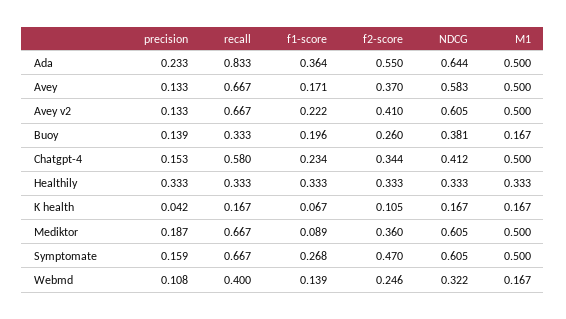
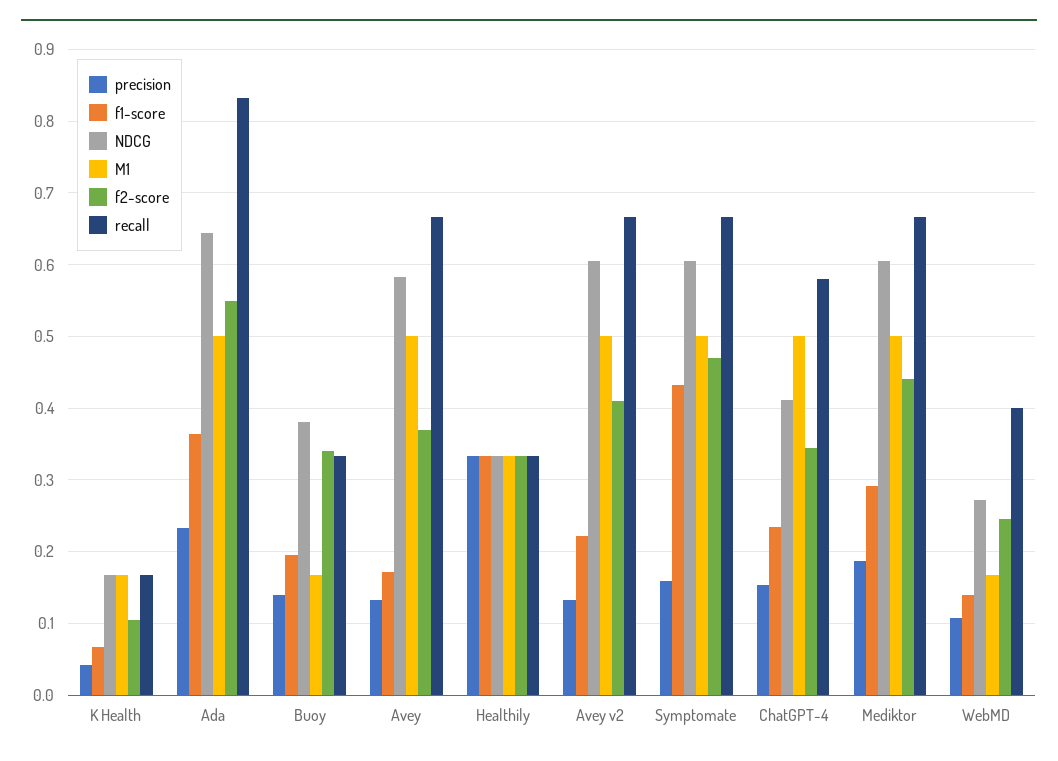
f2-score, Buoy: 0.26 -> 0.34
f1-score, Mediktor: 0.089 -> 0.29
f2-score, Mediktor: 0.36 -> 0.44
f1-score, Symptomate: 0.268 -> 0.43
NDCG, Webmd: 0.322 -> 0.27

